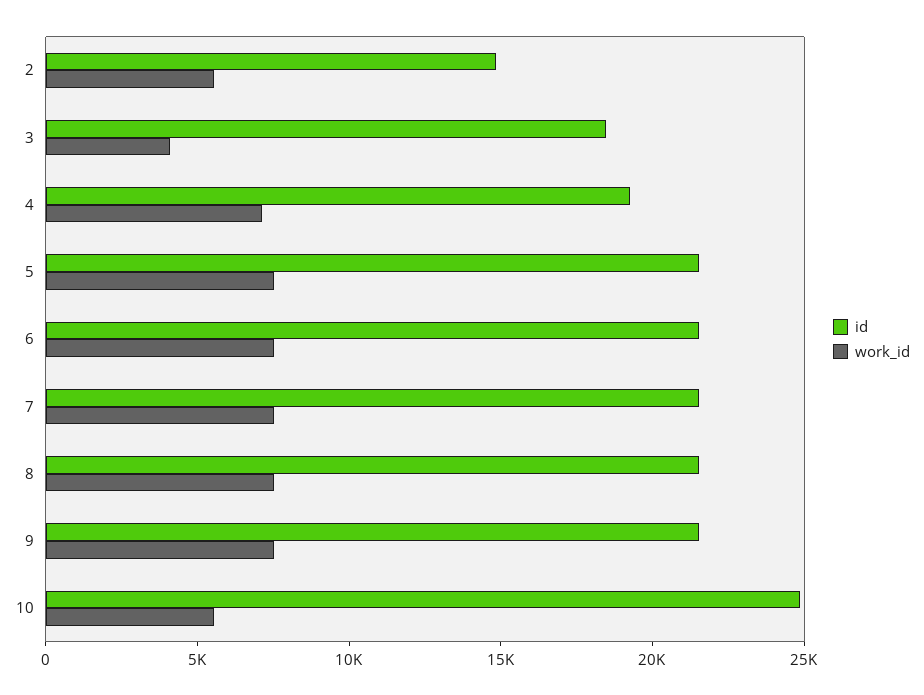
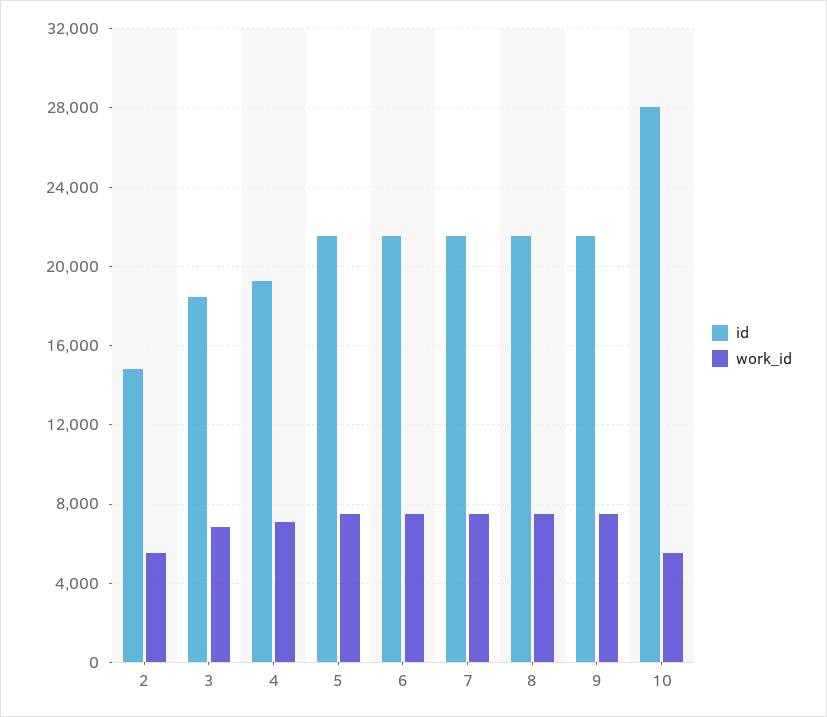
work_id, 3: 4000 -> 7000
id, 10: 25000 -> 28000

